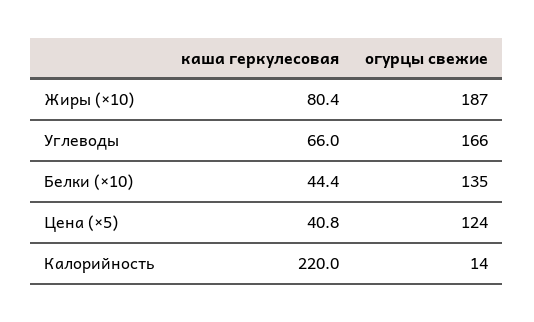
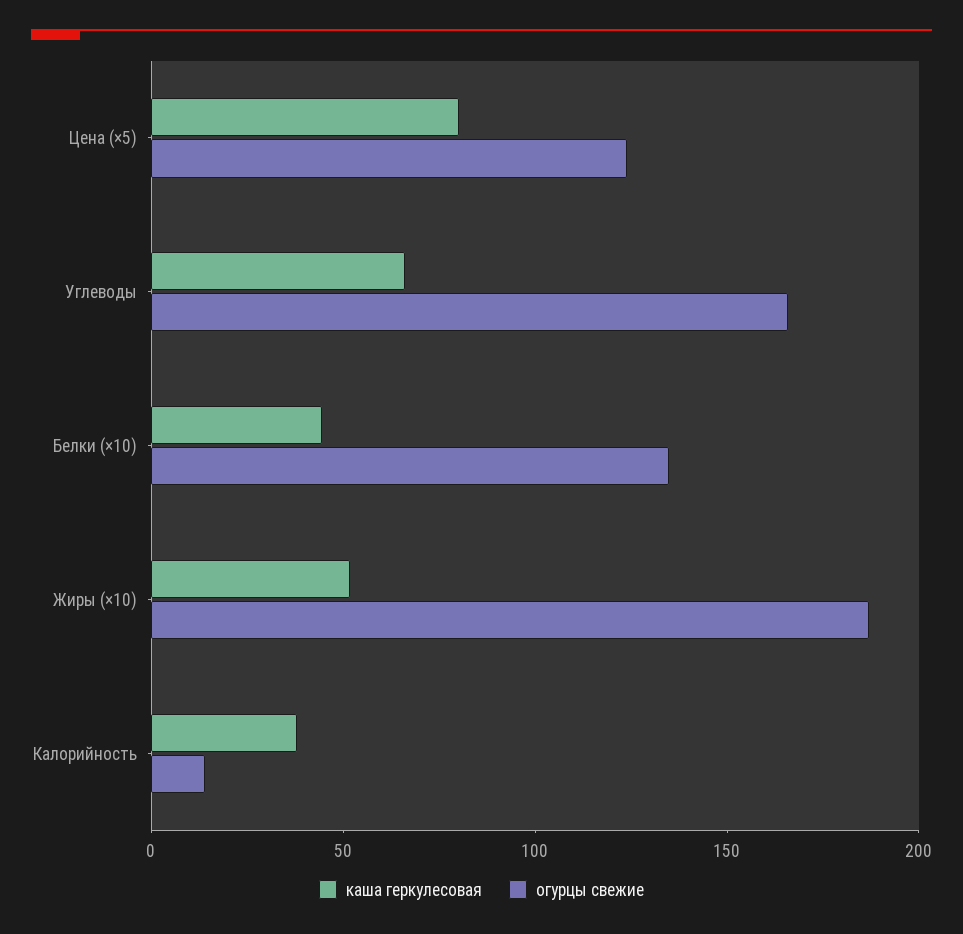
каша геркулесовая, Жиры (×10): 80.4 -> 50
каша геркулесовая, Цена (×5): 40.8 -> 80
каша геркулесовая, Калорийность: 220 -> 40

